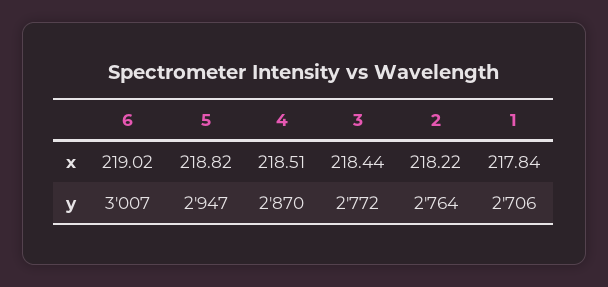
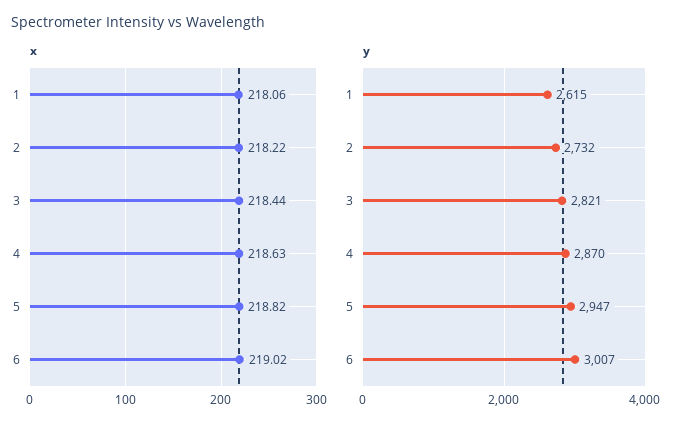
x, 4: 218.51 -> 218.63
x, 1: 217.84 -> 218.06
y, 3: 2772 -> 2821
y, 2: 2764 -> 2732
y, 1: 2706 -> 2615

